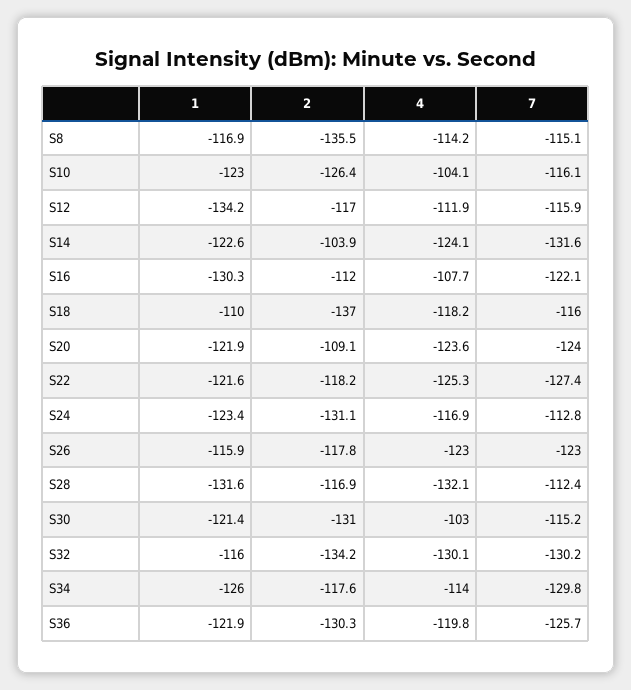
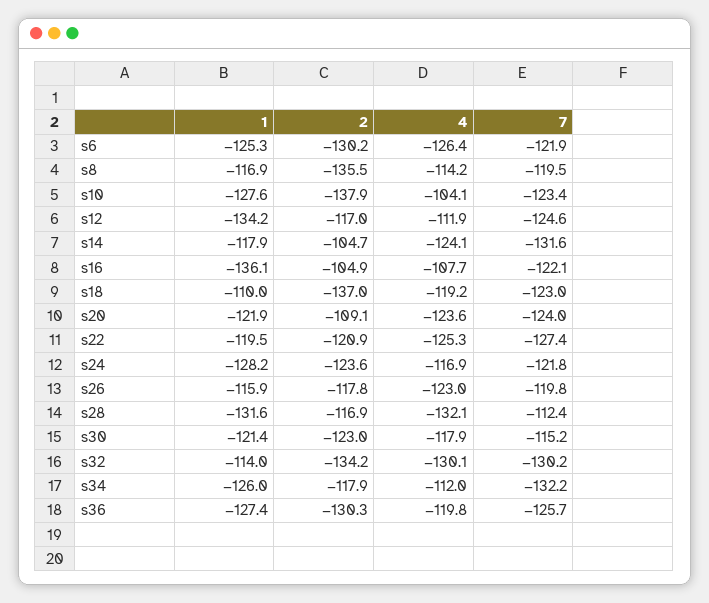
7, S8: -115.1 -> -119.5
1, S10: -123 -> -127.6
2, S10: -126.4 -> -137.9
7, S10: -116.1 -> -123.4
7, S12: -115.9 -> -124.6
1, S14: -122.6 -> -117.9
2, S14: -103.9 -> -104.7
1, S16: -130.3 -> -136.1
2, S16: -112 -> -104.9
4, S18: -118.2 -> -119.2
7, S18: -116 -> -123
1, S22: -121.6 -> -119.5
2, S22: -118.2 -> -120.9
1, S24: -123.4 -> -128.2
2, S24: -131.1 -> -123.6
7, S24: -112.8 -> -121.8
7, S26: -123 -> -119.8
2, S30: -131 -> -123
4, S30: -103 -> -117.9
1, S32: -116 -> -114
2, S34: -117.6 -> -117.9
4, S34: -114 -> -112
7, S34: -129.8 -> -132.2
1, S36: -121.9 -> -127.4
1, s6: none -> -125.3
2, s6: none -> -130.2
4, s6: none -> -126.4
7, s6: none -> -121.9

